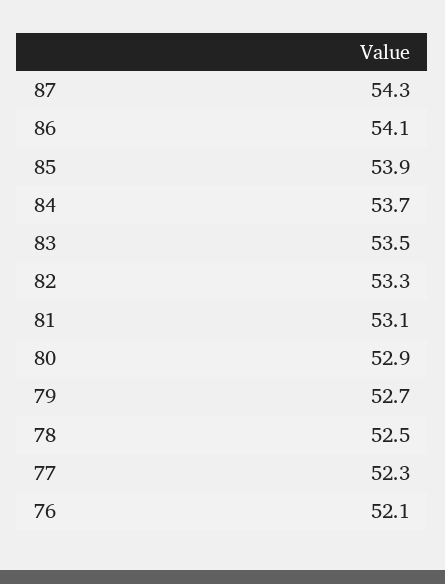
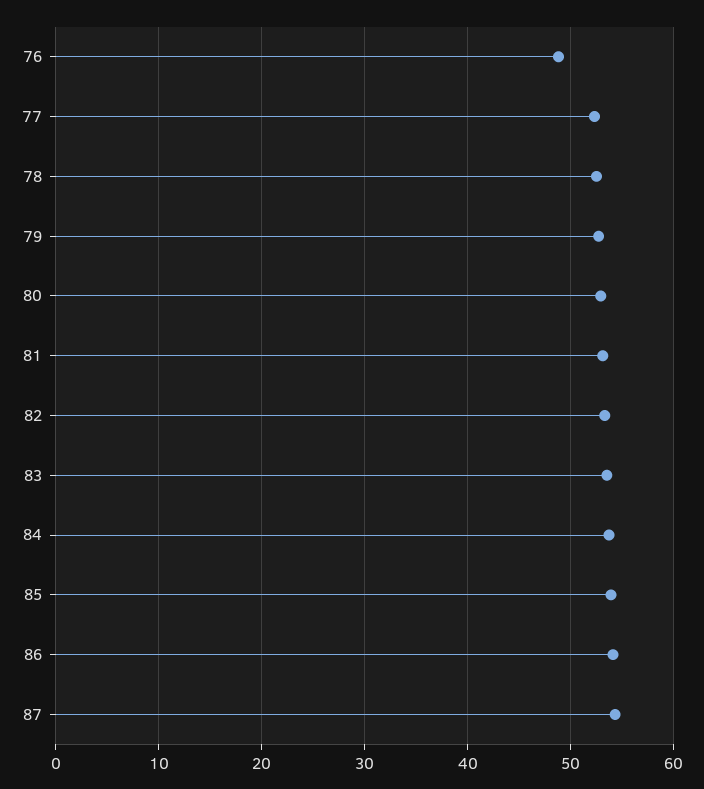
76: 52.1 -> 49

